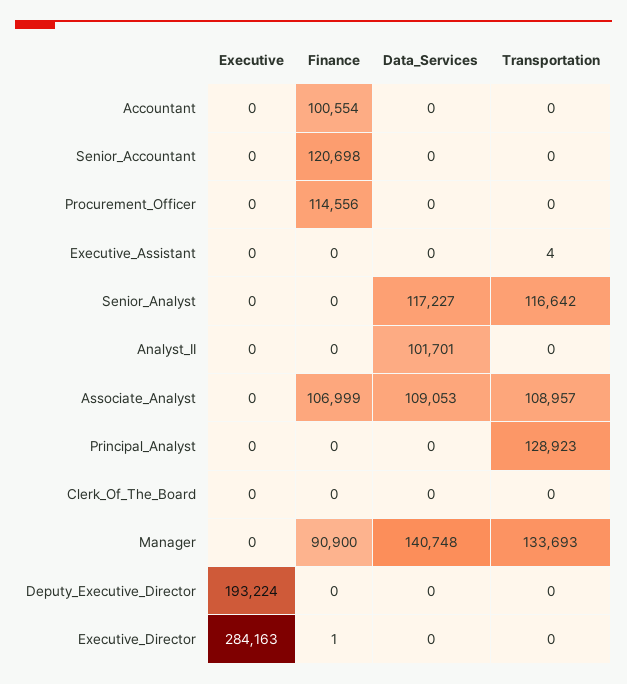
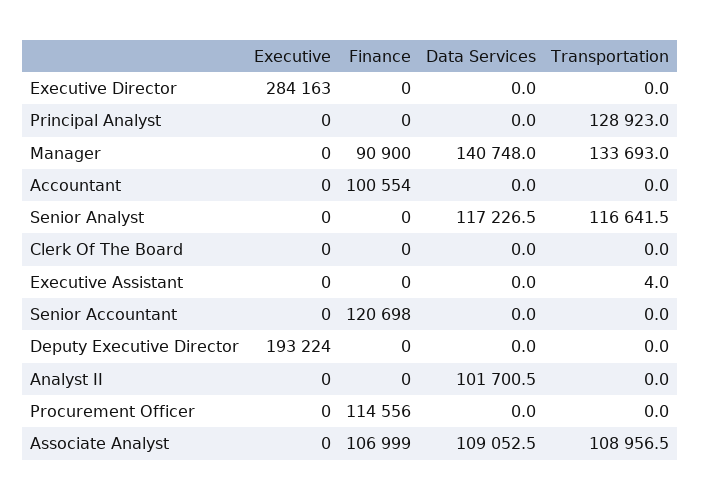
Finance, Executive_Director: 1 -> 0

